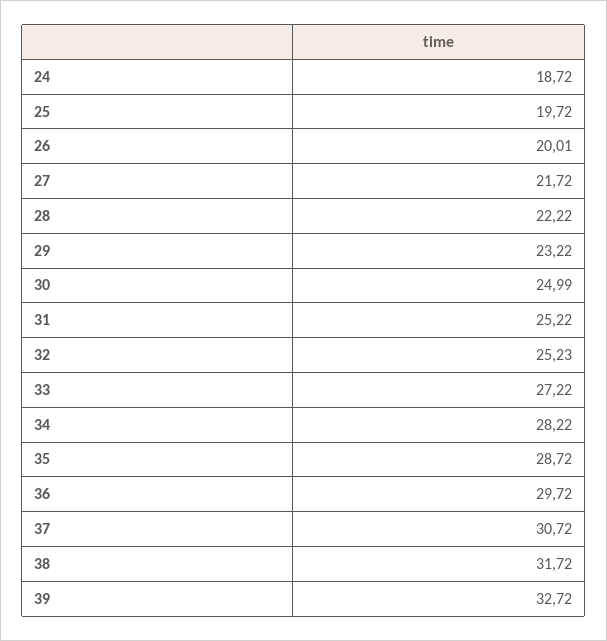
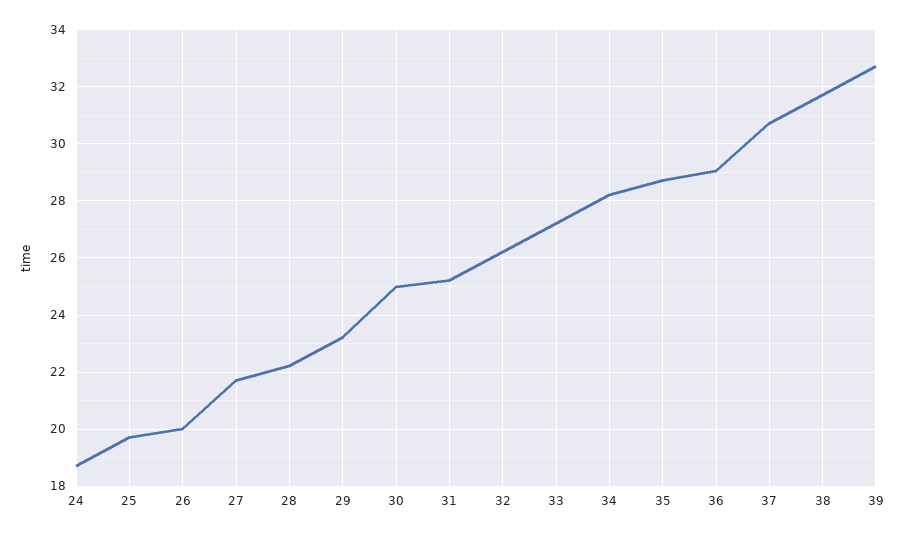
32: 25.23 -> 26.25
36: 29.72 -> 29

